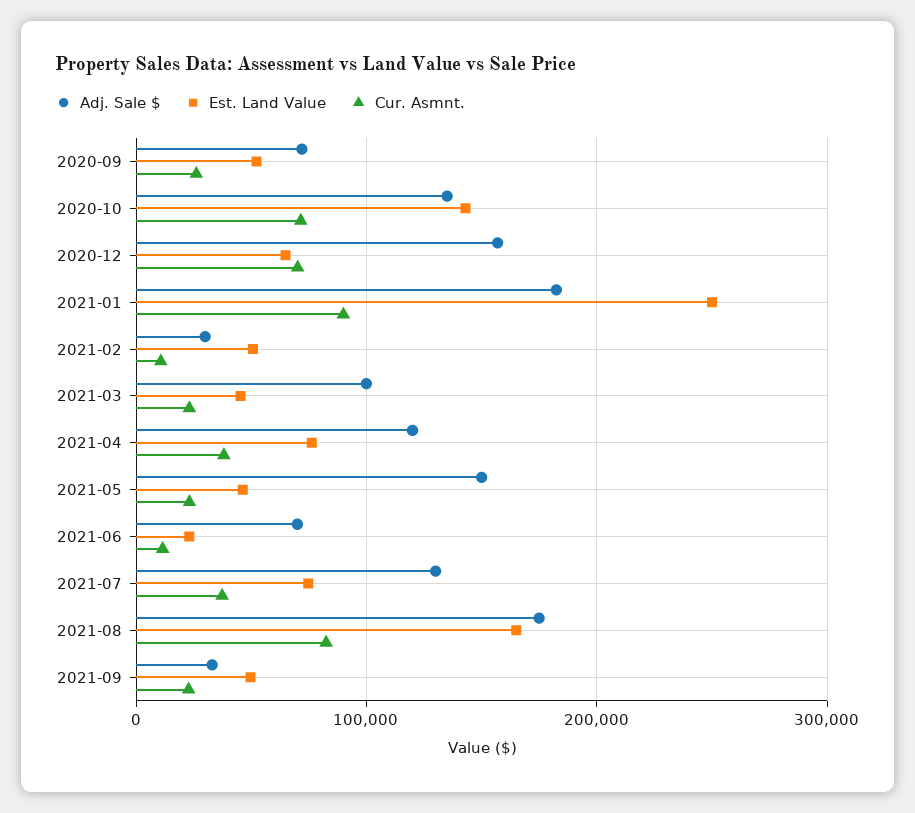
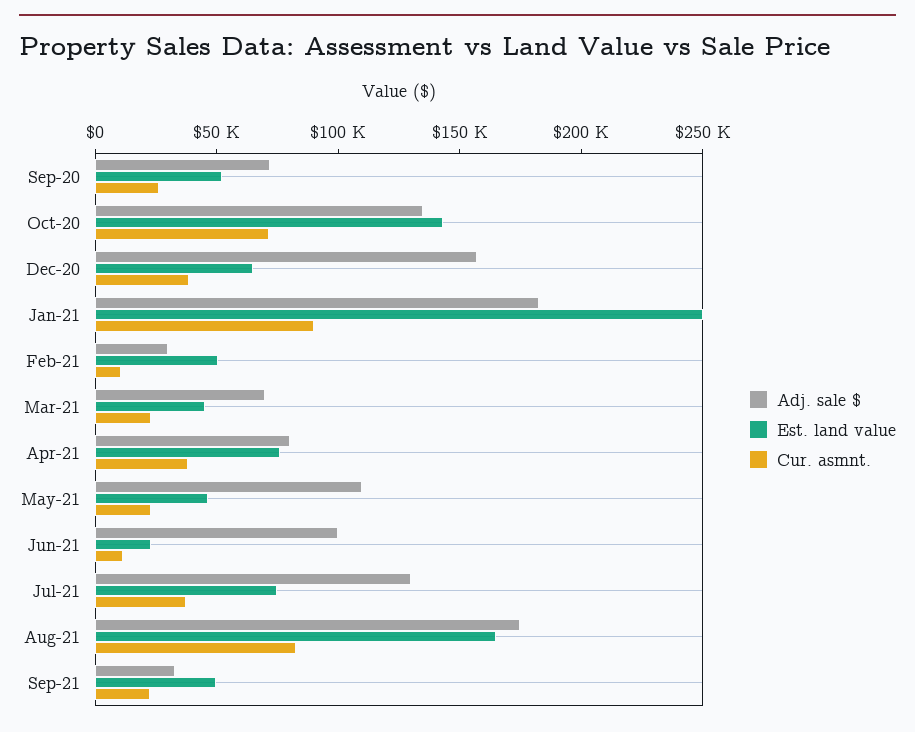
Cur. Asmnt., 2020-12: 70000 -> 40000
Adj. Sale $, 2021-03: 100000 -> 70000
Adj. Sale $, 2021-04: 120000 -> 80000
Adj. Sale $, 2021-05: 150000 -> 110000
Adj. Sale $, 2021-06: 70000 -> 100000

